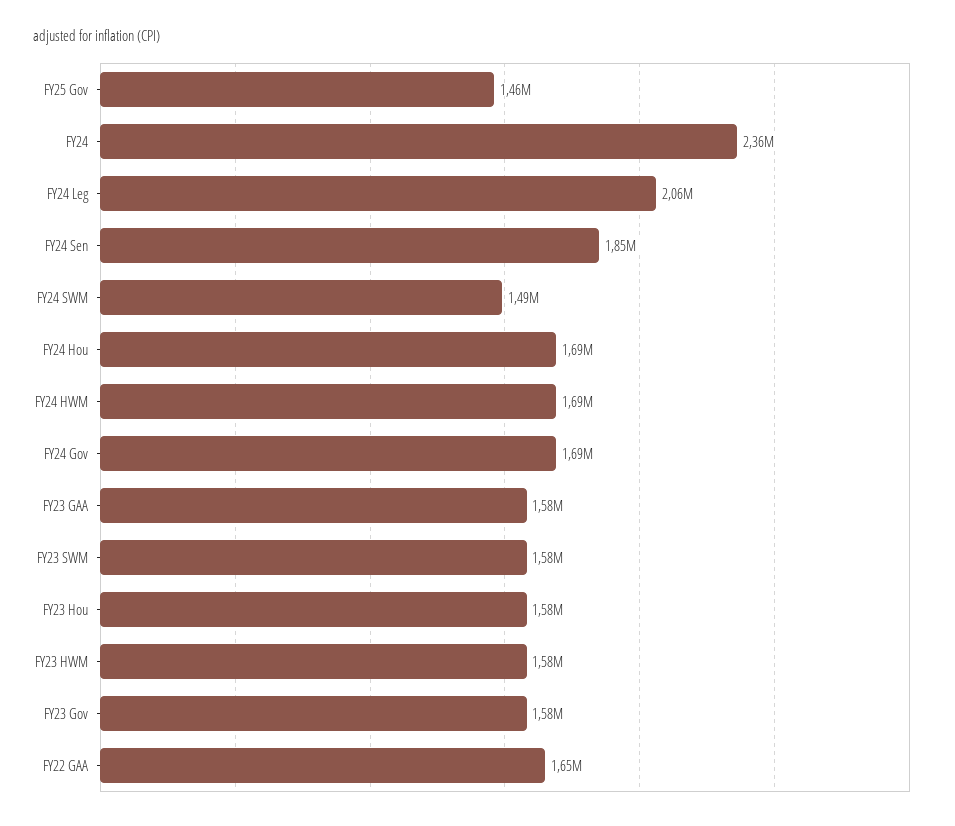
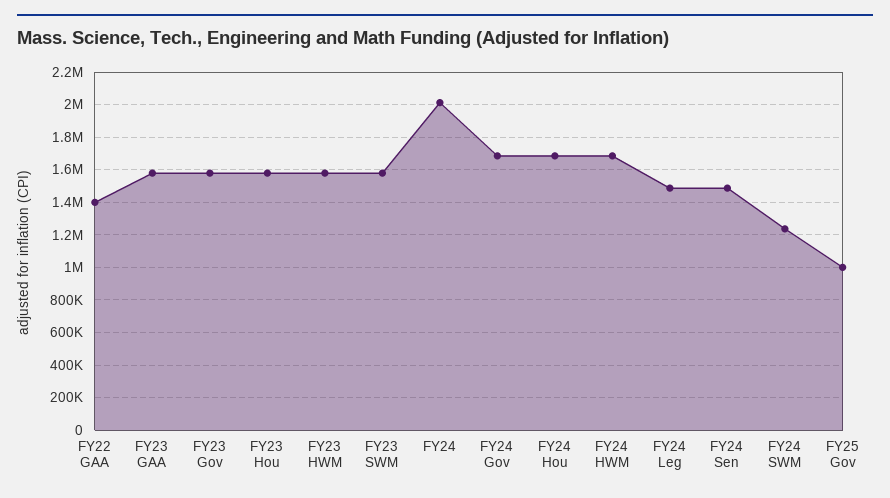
FY25 Gov: 1460000 -> 1000000
FY24: 2360000 -> 2000000
FY24 Leg: 2060000 -> 1500000
FY24 Sen: 1850000 -> 1500000
FY24 SWM: 1490000 -> 1250000
FY22 GAA: 1650000 -> 1400000

